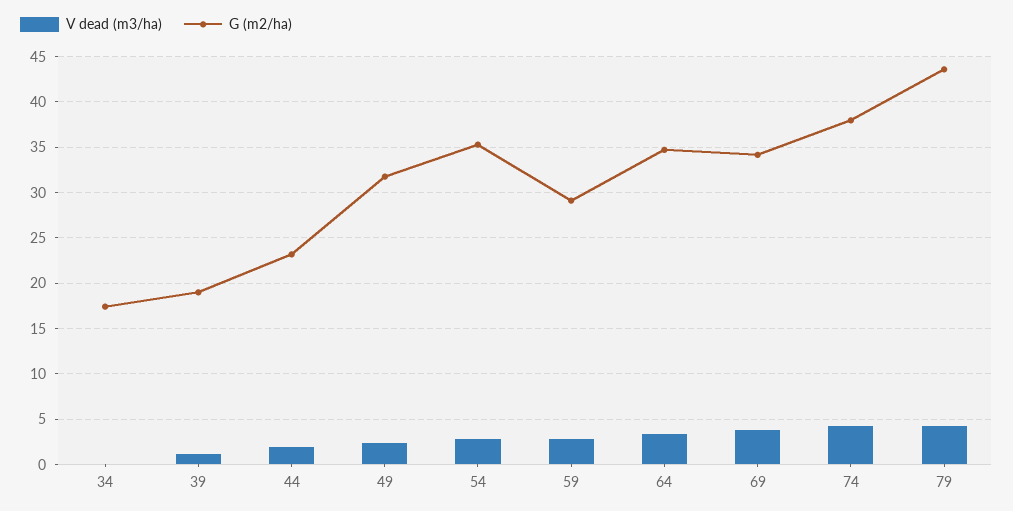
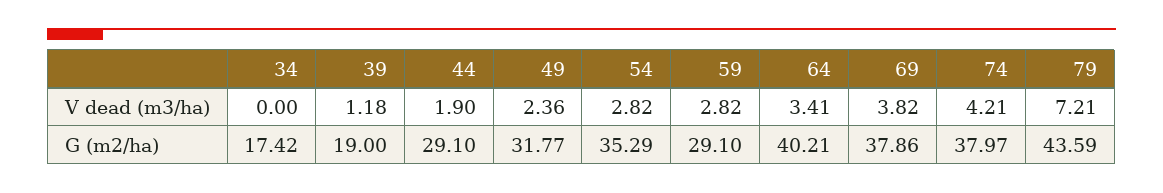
G (m2/ha), 44: 23 -> 29.1
G (m2/ha), 64: 35 -> 40.21
G (m2/ha), 69: 34 -> 37.86
V dead (m3/ha), 79: 4 -> 7.21

